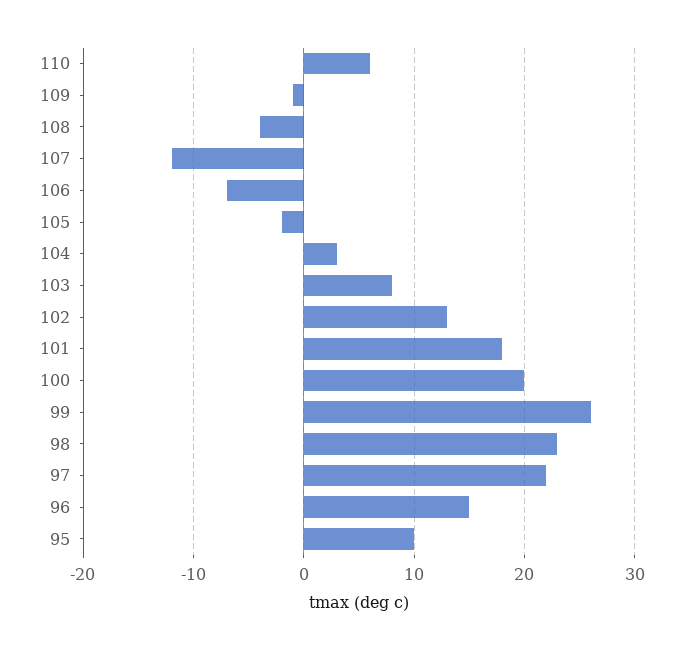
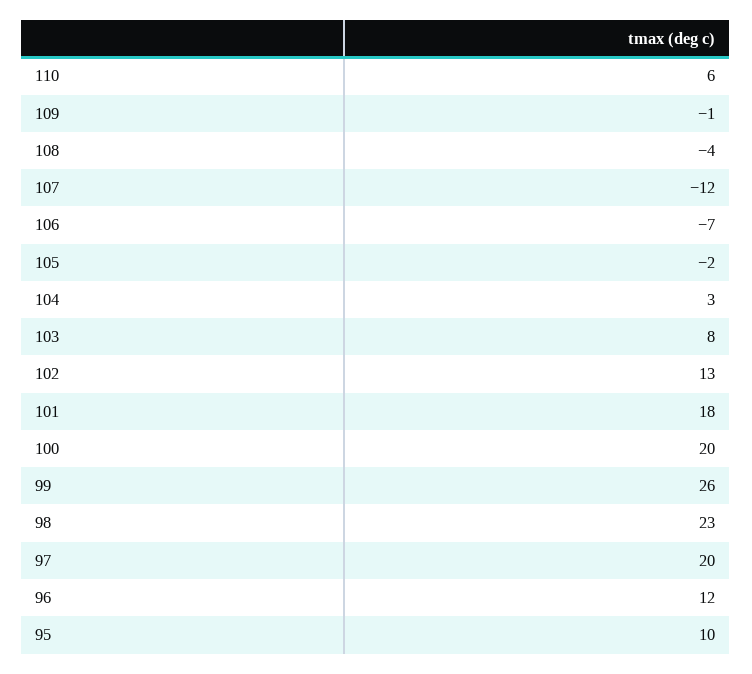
97: 22 -> 20
96: 15 -> 12

